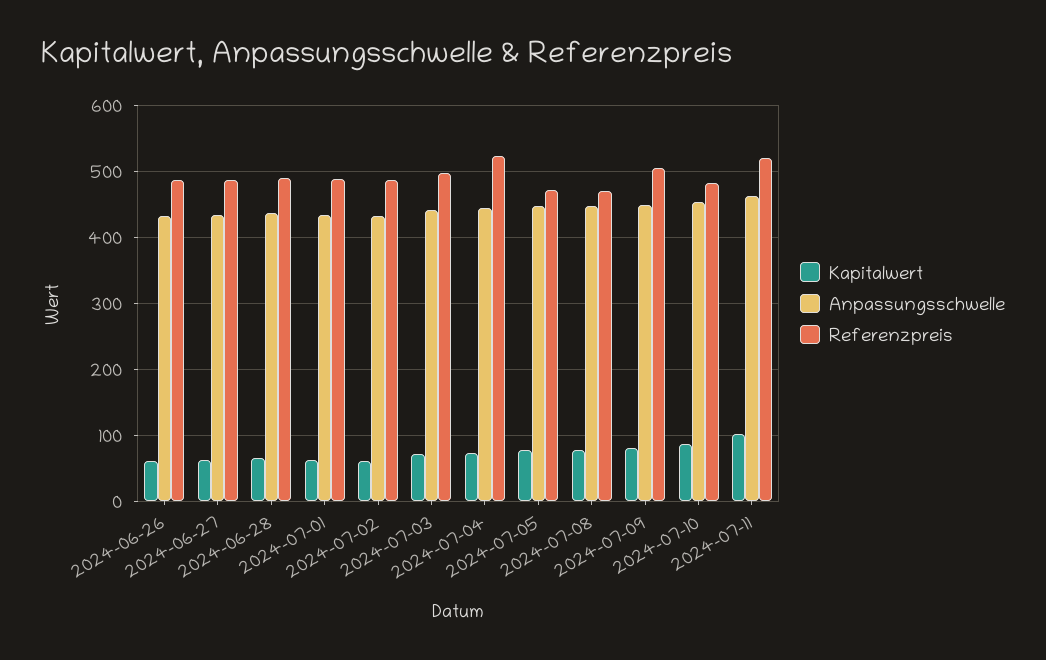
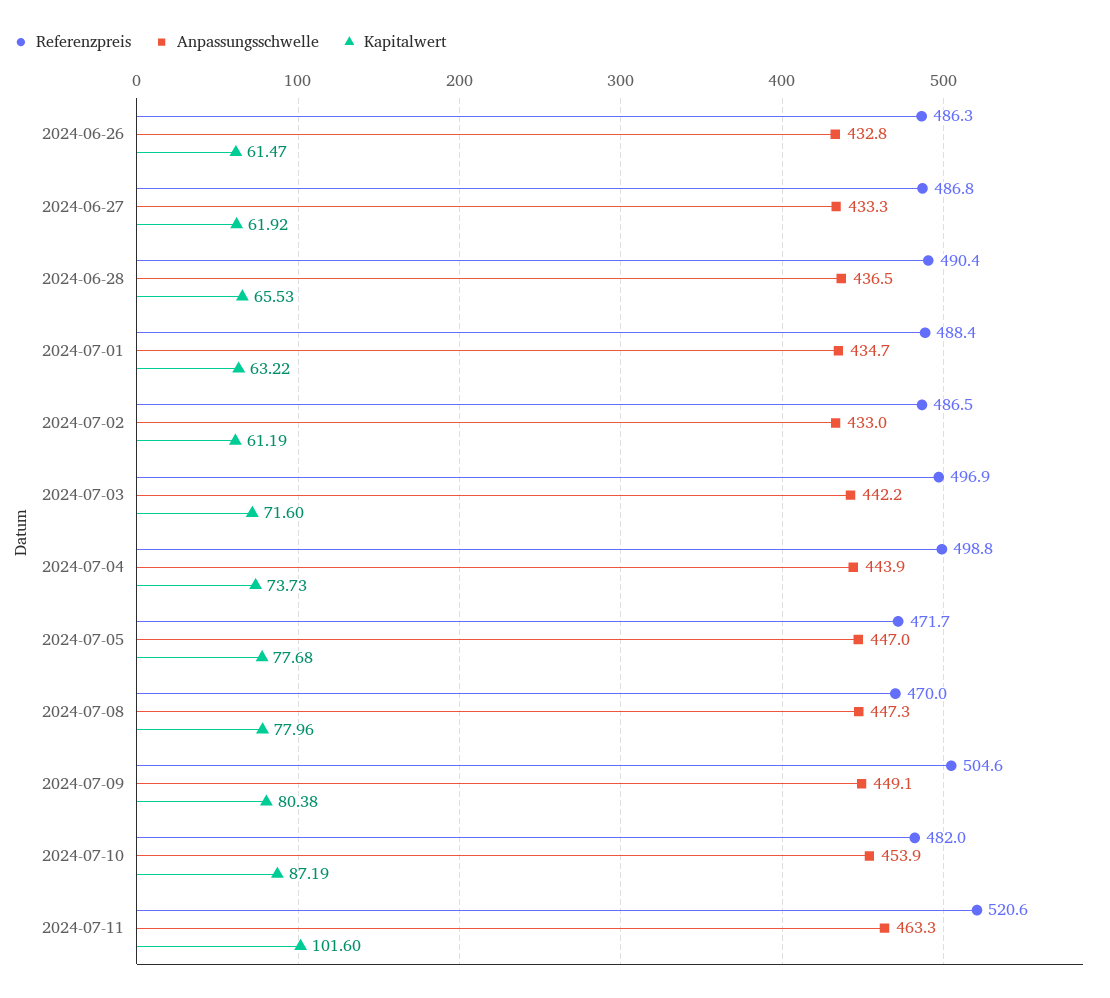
Referenzpreis, 2024-07-04: 520 -> 498.8

